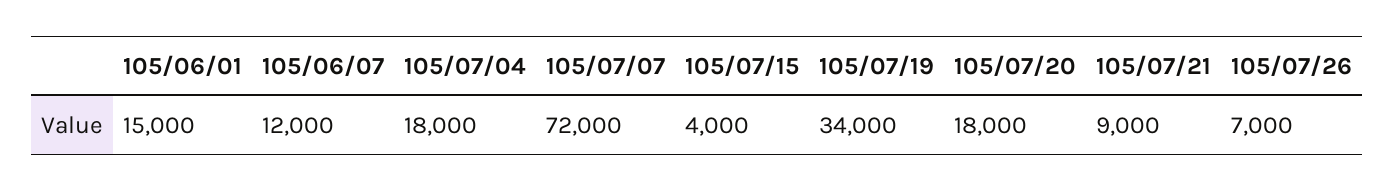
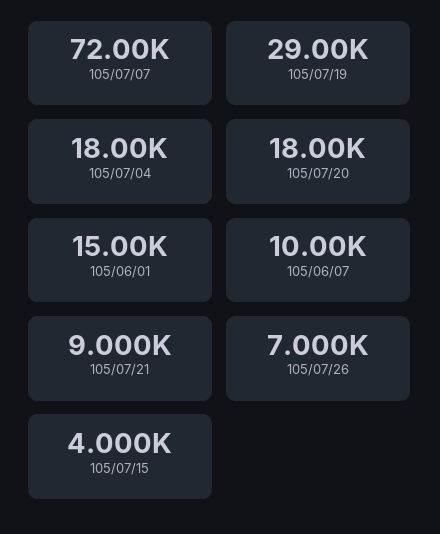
105/06/07: 12000 -> 10000
105/07/19: 34000 -> 29000

